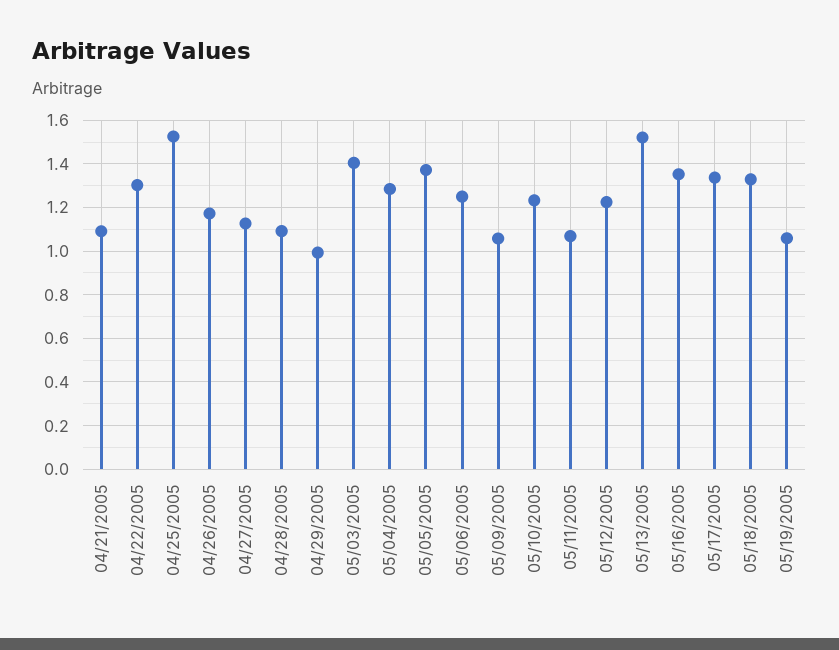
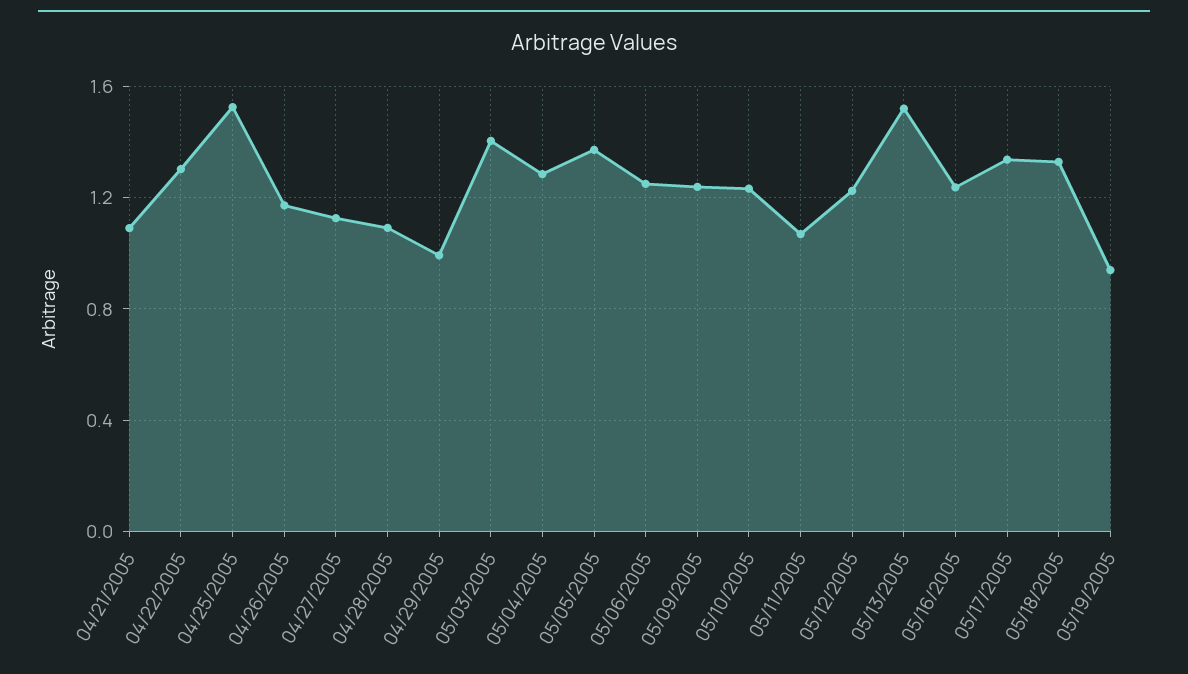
05/09/2005: 1.05 -> 1.25
05/16/2005: 1.35 -> 1.25
05/19/2005: 1.05 -> 0.95

